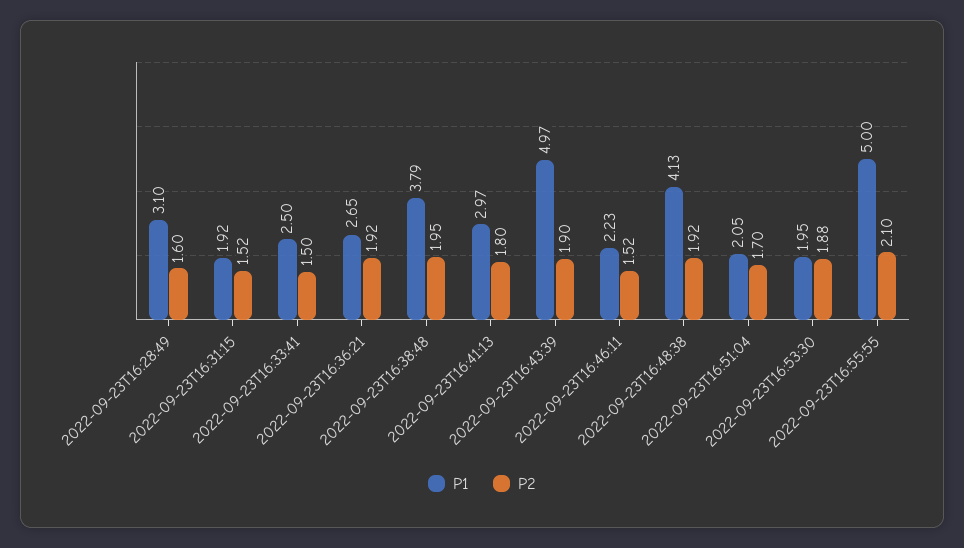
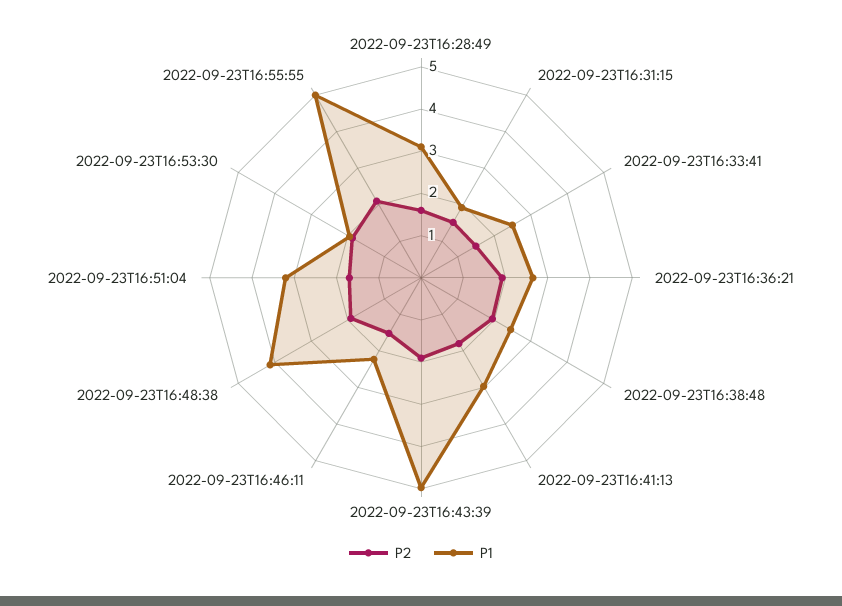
P1, 2022-09-23T16:38:48: 3.79 -> 2.4
P1, 2022-09-23T16:51:04: 2.05 -> 3.2

